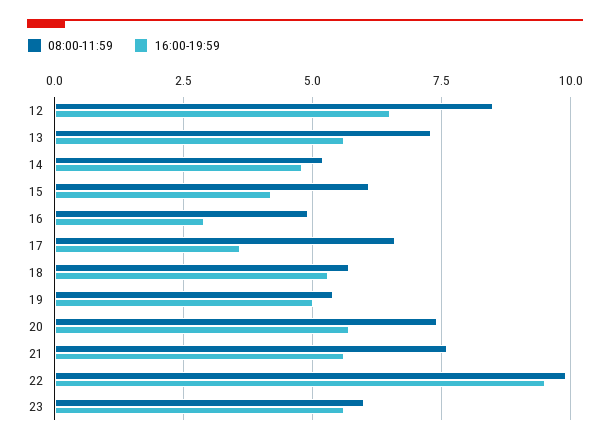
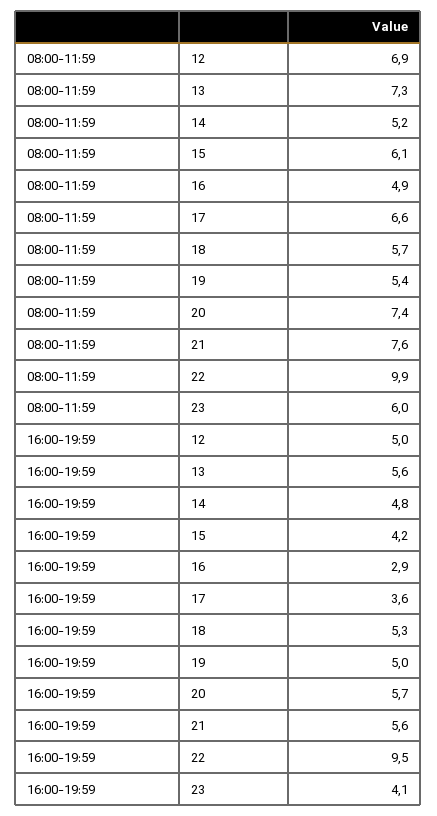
08:00-11:59, 12: 8.5 -> 6.9
16:00-19:59, 12: 6.5 -> 5
16:00-19:59, 23: 5.5 -> 4.1

